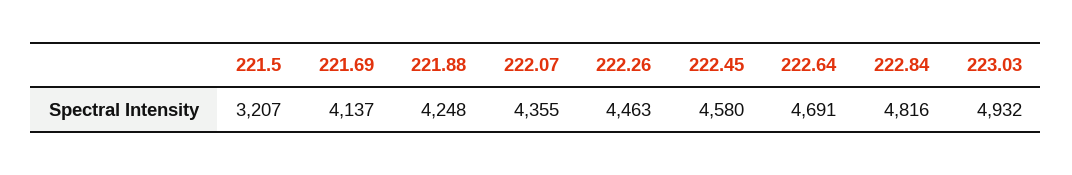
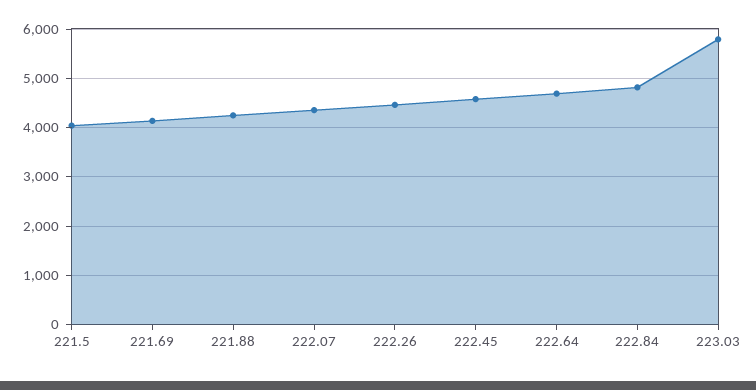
221.5: 3207 -> 4000
223.03: 4932 -> 5800

